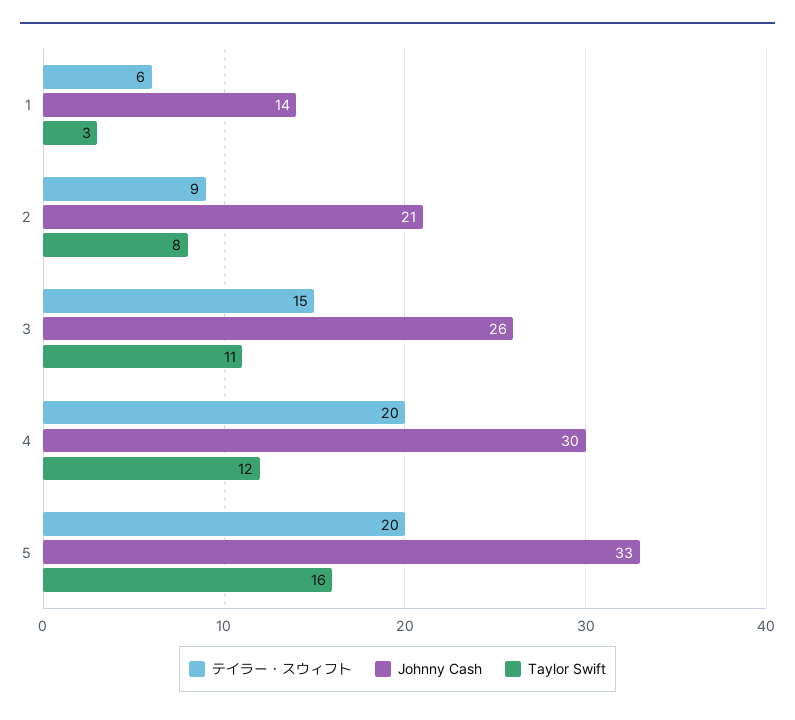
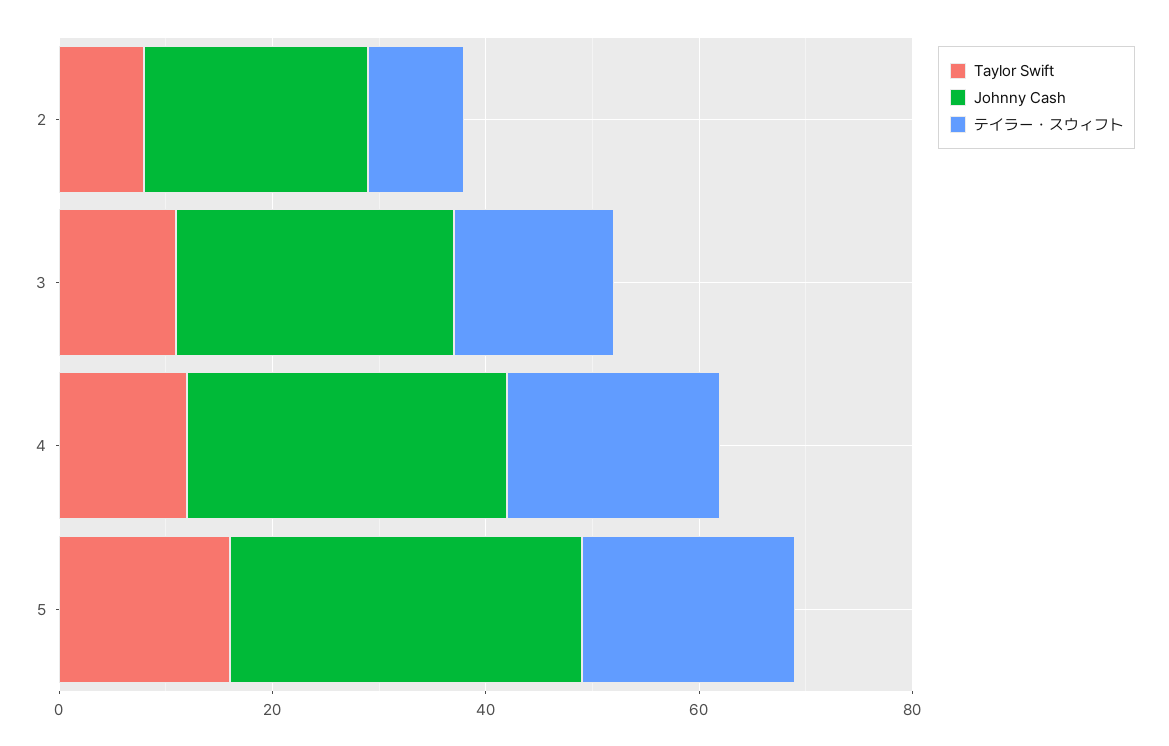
テイラー・スウィフト, 1: 6 -> none
Johnny Cash, 1: 14 -> none
Taylor Swift, 1: 3 -> none

